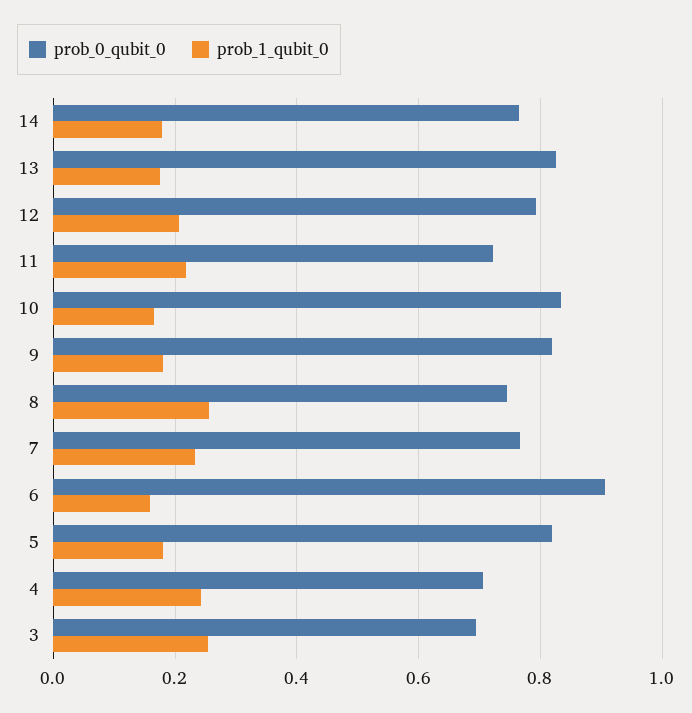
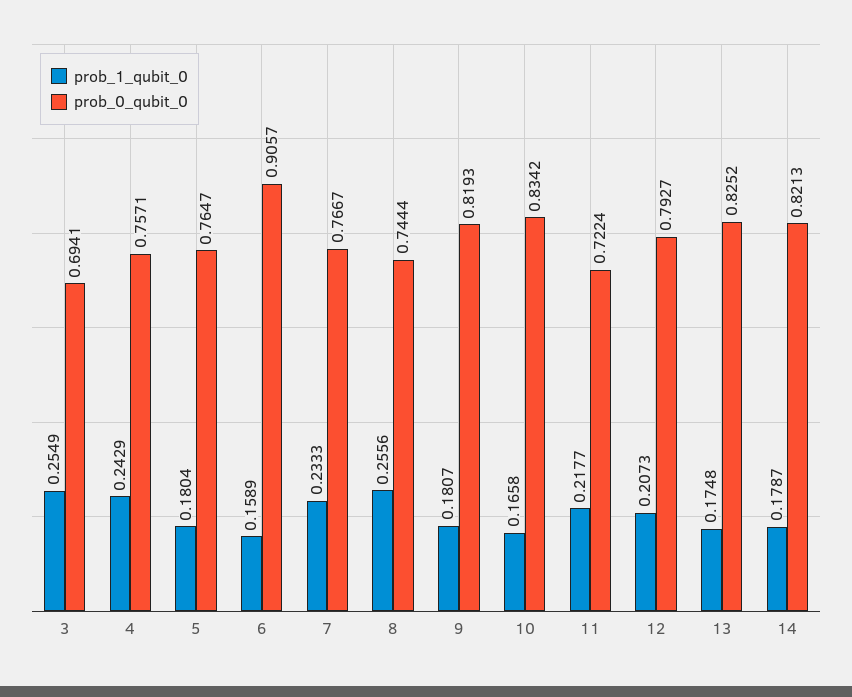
prob_0_qubit_0, 14: 0.76 -> 0.8213
prob_0_qubit_0, 5: 0.82 -> 0.7647
prob_0_qubit_0, 4: 0.7 -> 0.7571

